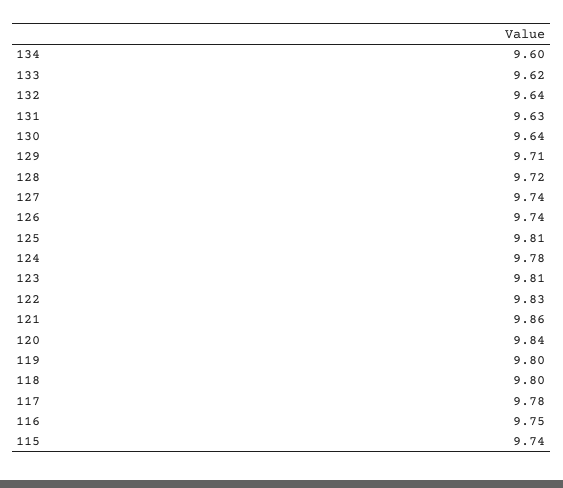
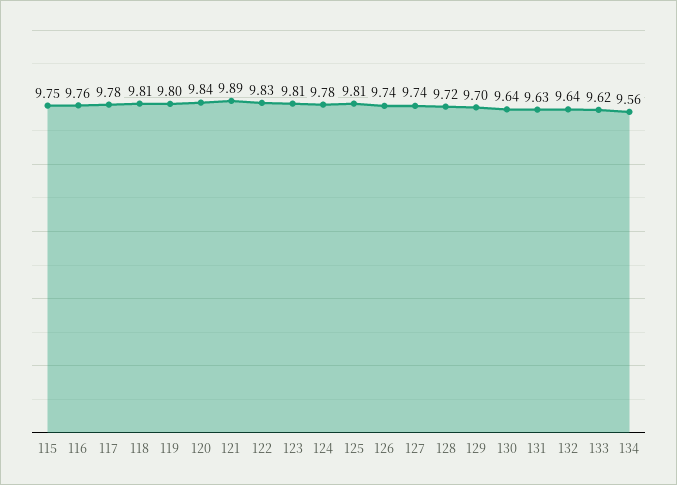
134: 9.6 -> 9.56
129: 9.71 -> 9.7
121: 9.86 -> 9.89
118: 9.8 -> 9.81
116: 9.75 -> 9.76
115: 9.74 -> 9.75

